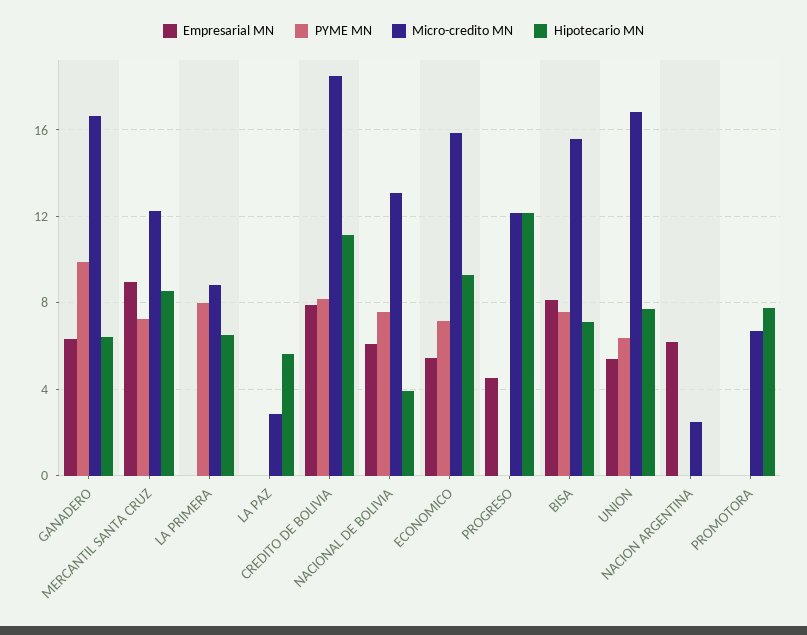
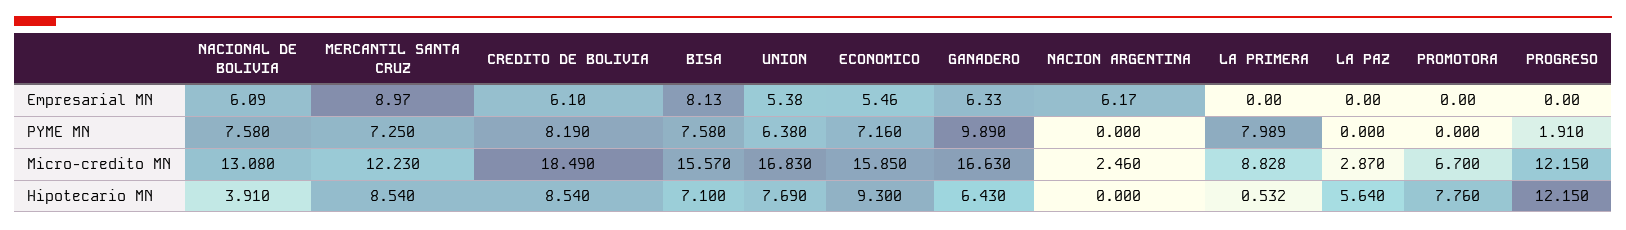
Hipotecario MN, LA PRIMERA: 6.5 -> 0.532
Empresarial MN, CREDITO DE BOLIVIA: 8 -> 6.1
Hipotecario MN, CREDITO DE BOLIVIA: 11 -> 8.54
Empresarial MN, PROGRESO: 4.5 -> 0
PYME MN, PROGRESO: 0 -> 1.91

